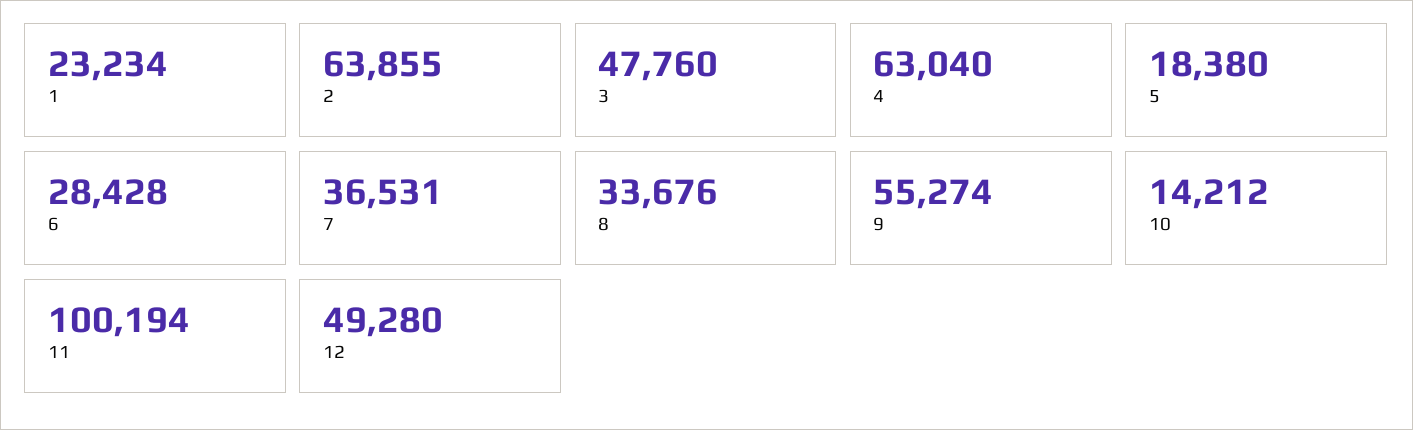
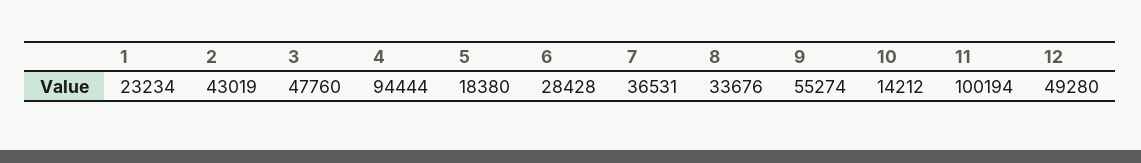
2: 63855 -> 43019
4: 63040 -> 94444

